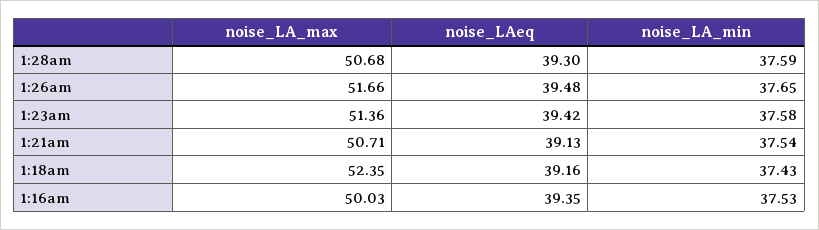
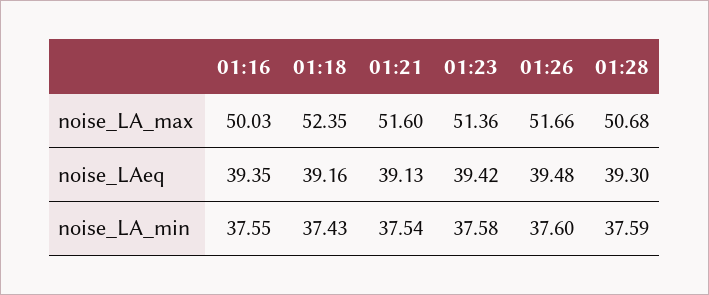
noise_LA_min, 1:26am: 37.65 -> 37.6
noise_LA_max, 1:21am: 50.71 -> 51.6
noise_LA_min, 1:16am: 37.53 -> 37.55

